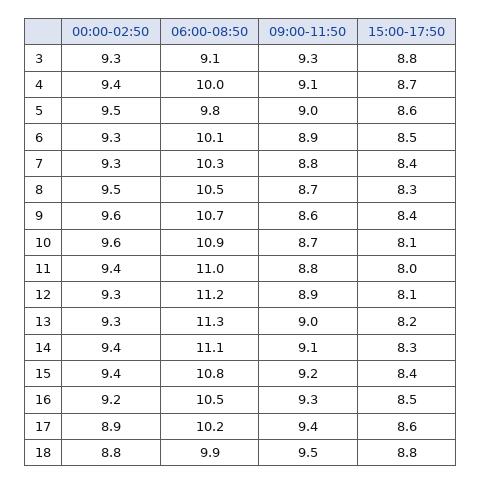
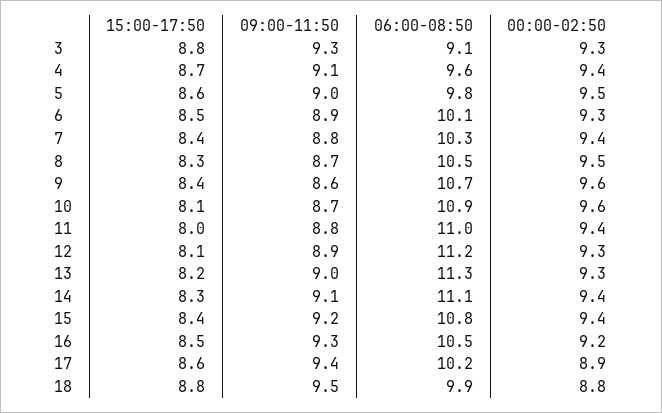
06:00-08:50, 4: 10 -> 9.6
00:00-02:50, 7: 9.3 -> 9.4

